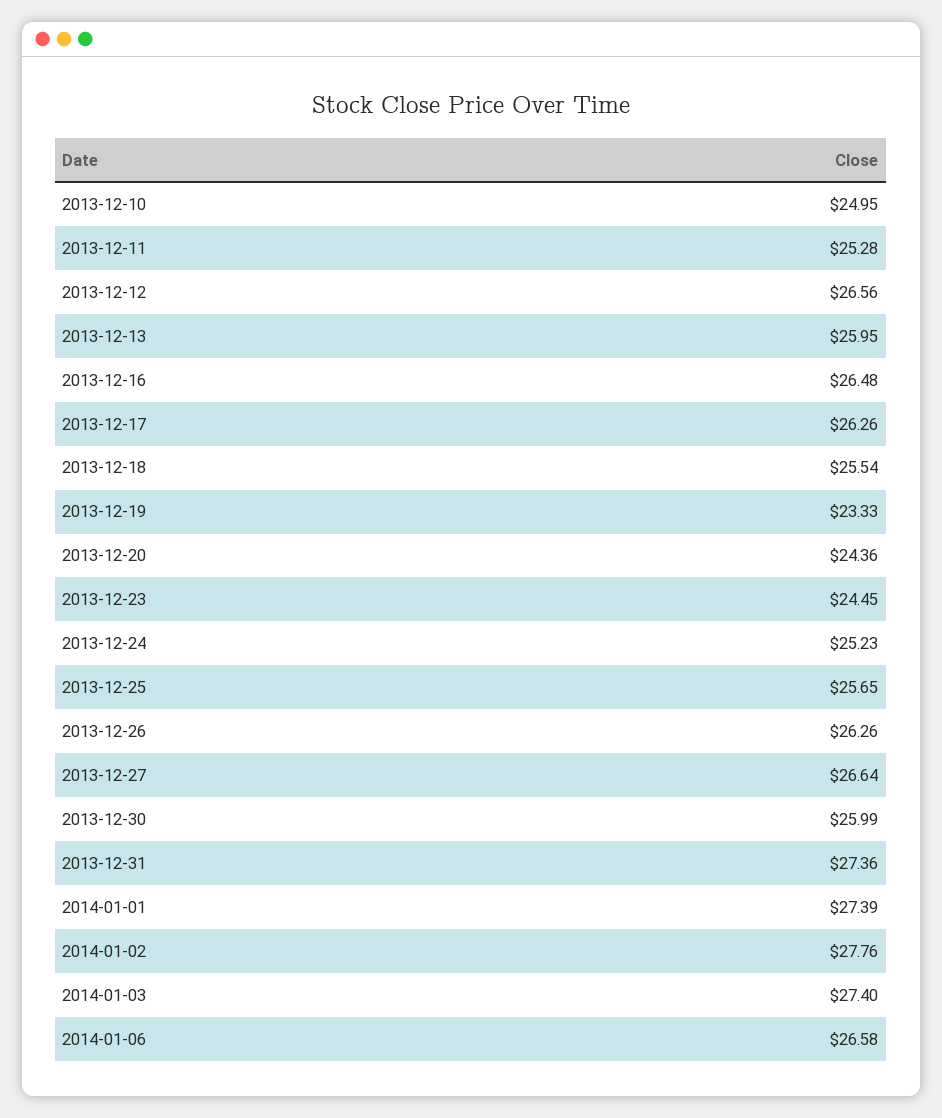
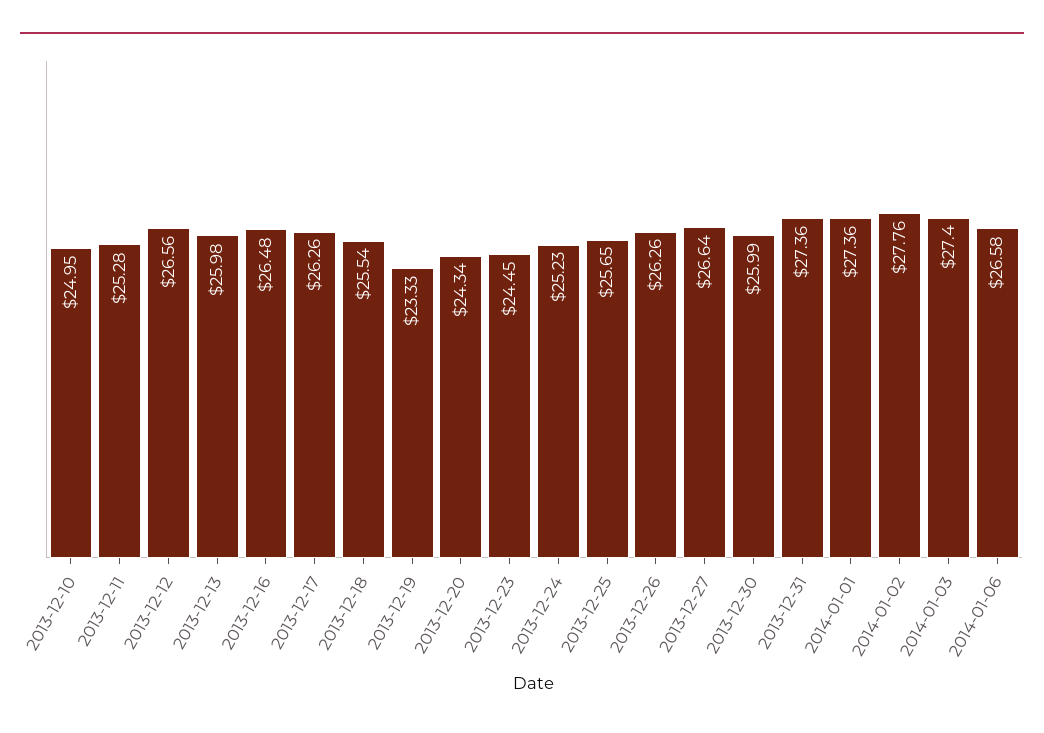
2013-12-13: 25.95 -> 25.98
2013-12-20: 24.36 -> 24.34
2014-01-01: 27.39 -> 27.36

